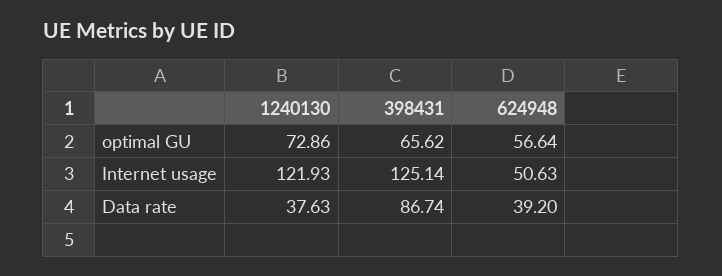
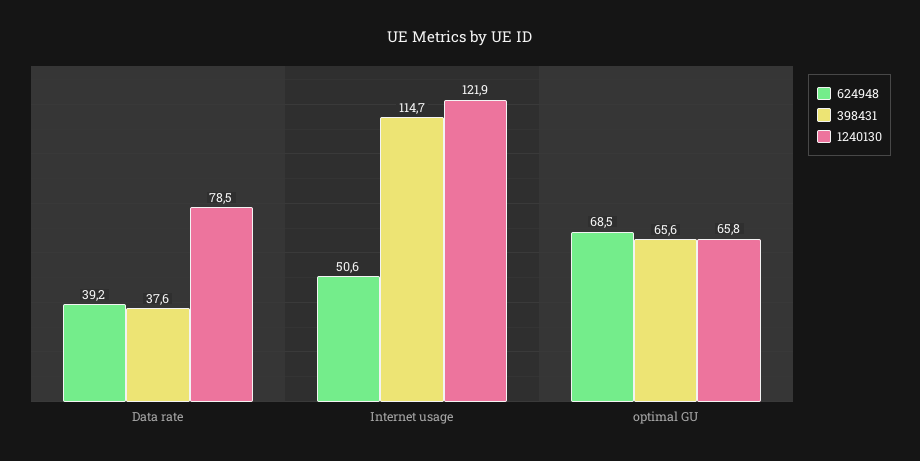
1240130, optimal GU: 72.86 -> 65.8
624948, optimal GU: 56.64 -> 68.5
398431, Internet usage: 125.14 -> 114.7
1240130, Data rate: 37.63 -> 78.5
398431, Data rate: 86.74 -> 37.6

